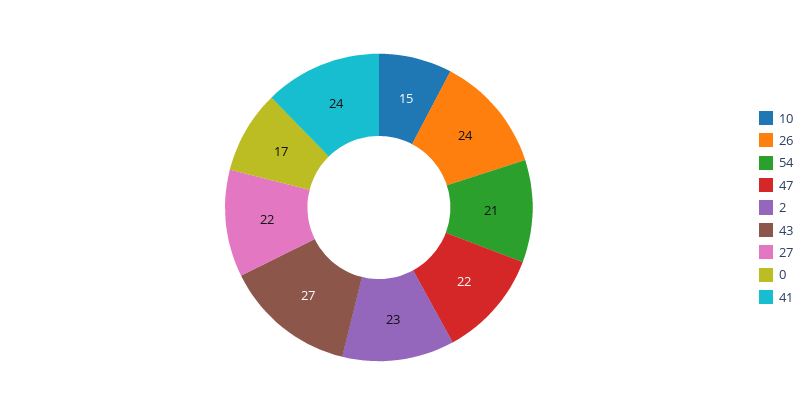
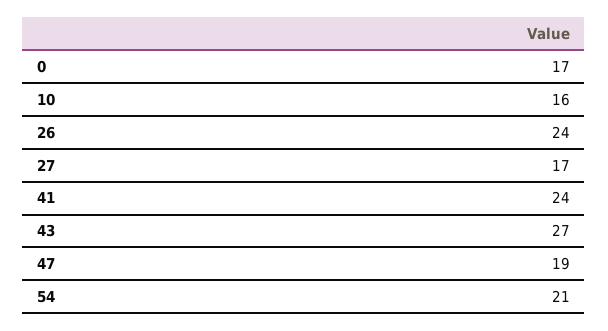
10: 15 -> 16
47: 22 -> 19
2: 23 -> none
27: 22 -> 17

